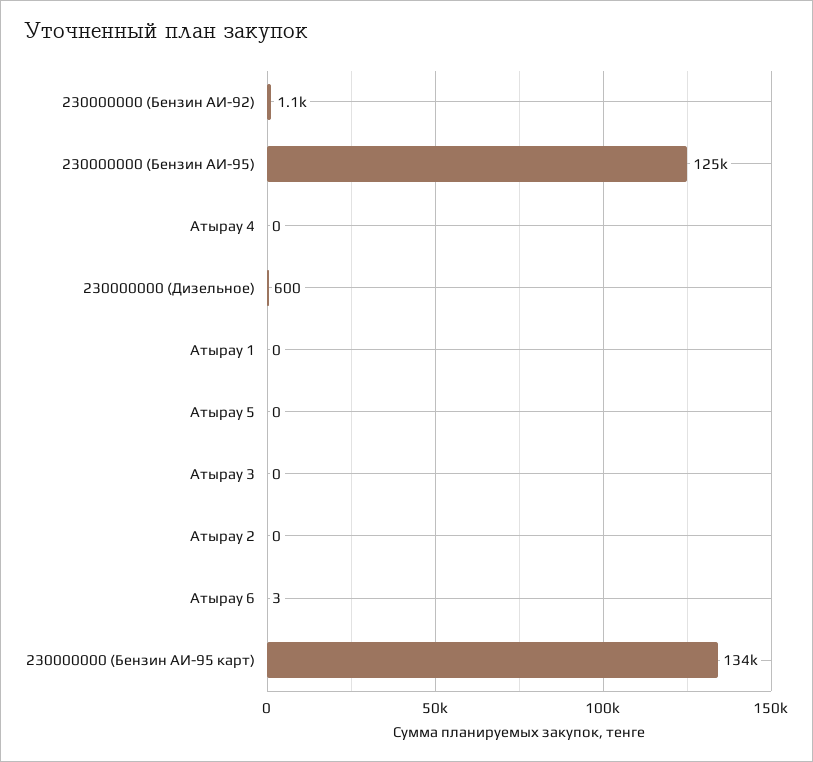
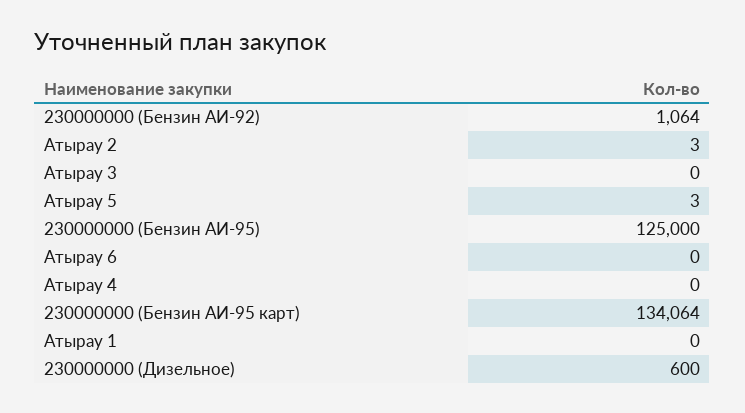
Атырау 5: 0 -> 3
Атырау 2: 0 -> 3
Атырау 6: 3 -> 0

